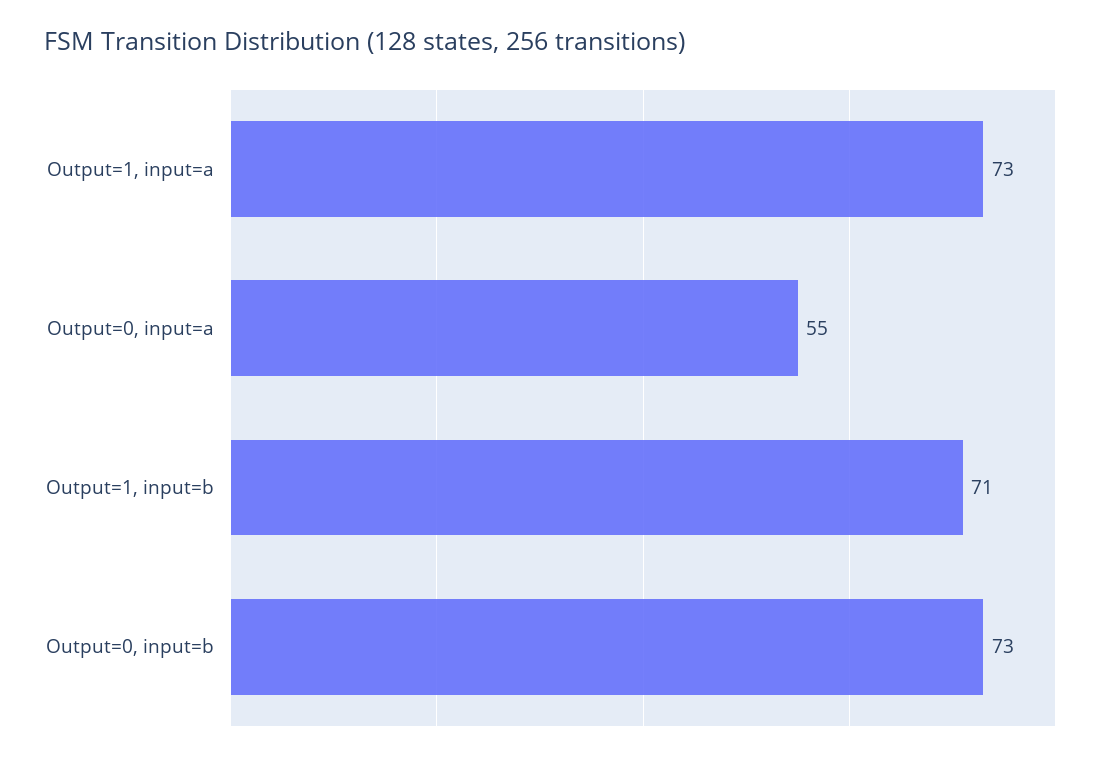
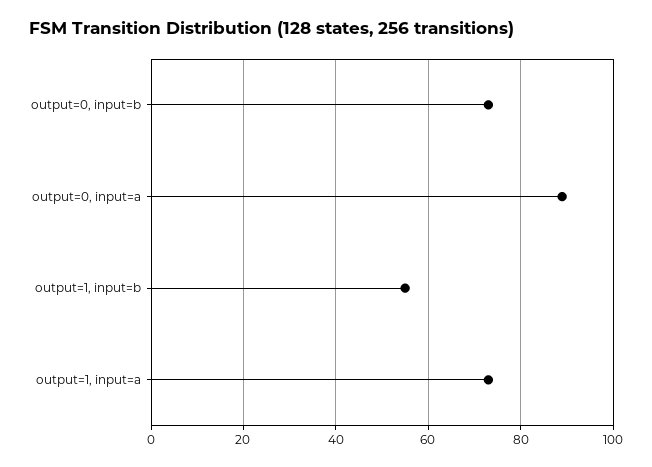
Output=0, input=a: 55 -> 90
Output=1, input=b: 71 -> 55

